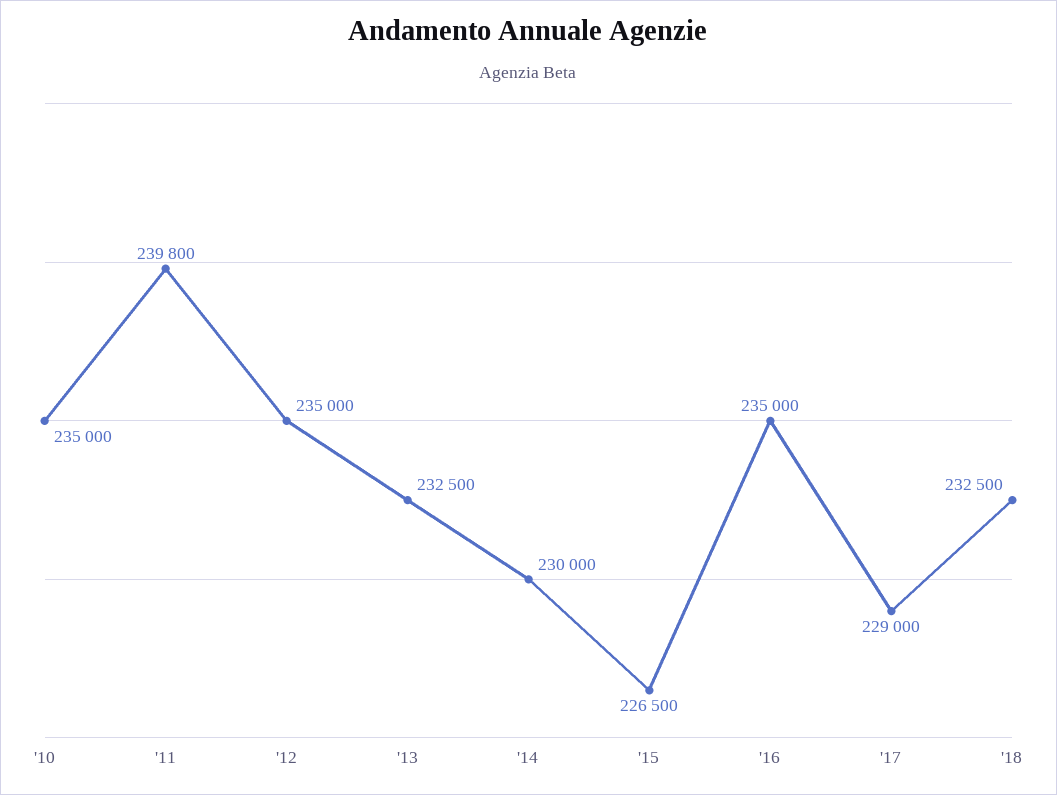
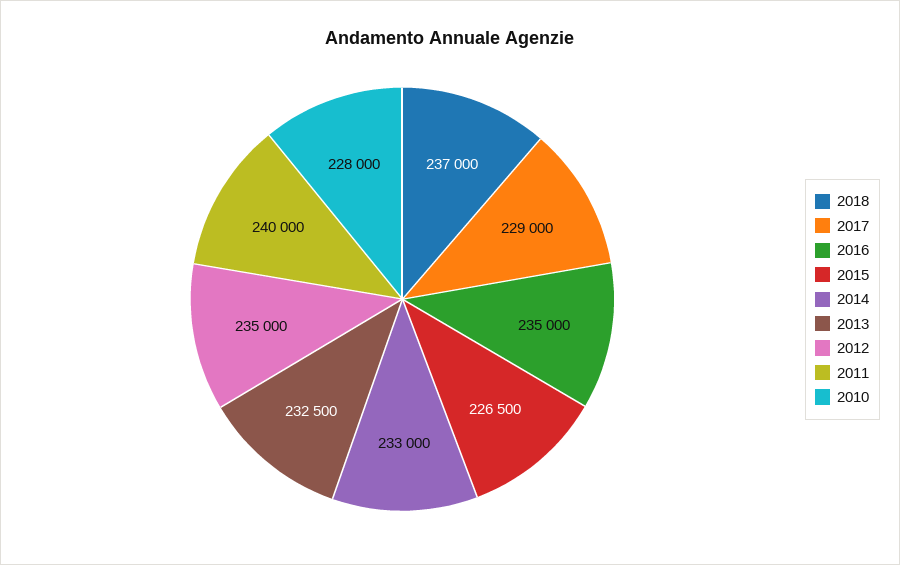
'10: 235000 -> 228000
'11: 239800 -> 240000
'14: 230000 -> 233000
'18: 232500 -> 237000

